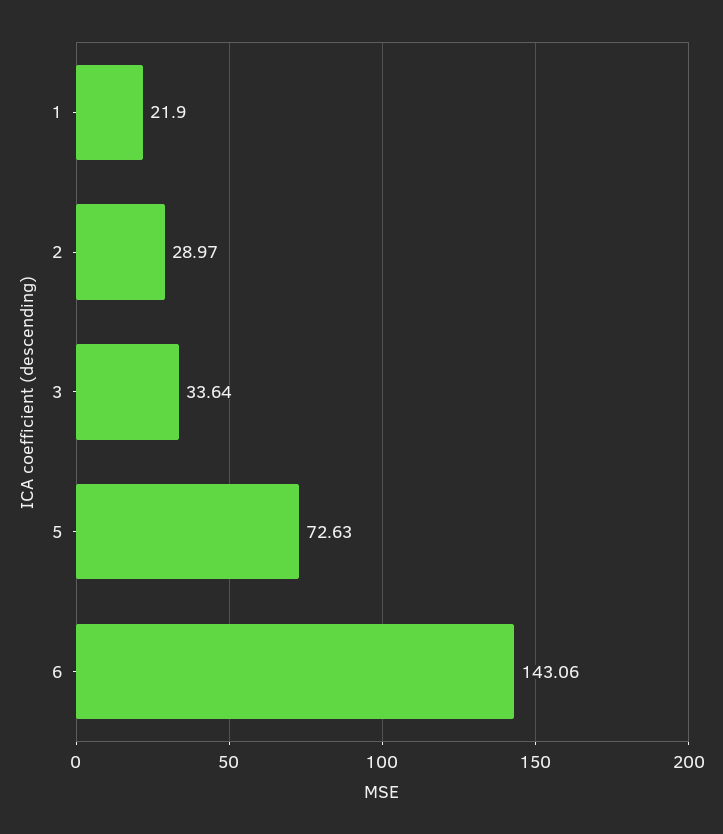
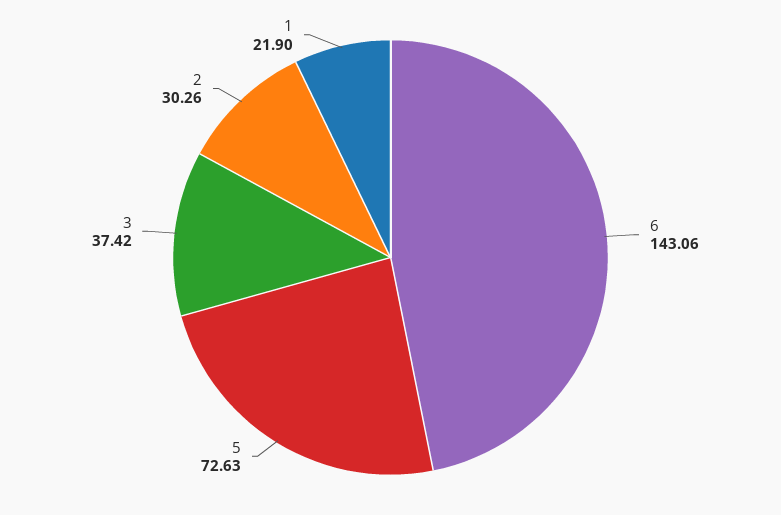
2: 28.97 -> 30.26
3: 33.64 -> 37.42

